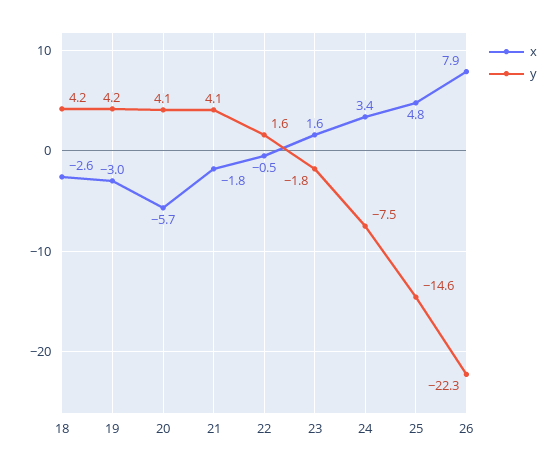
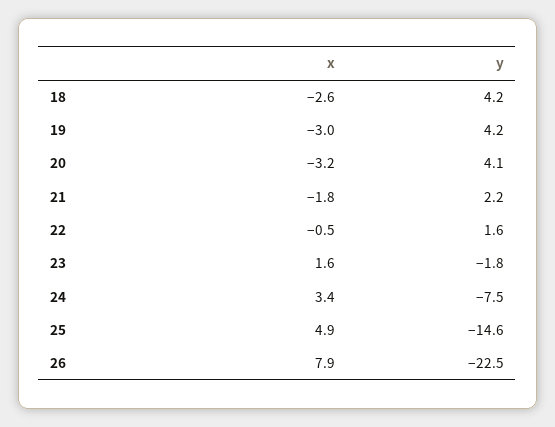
x, 20: -5.7 -> -3.2
y, 21: 4.1 -> 2.2
x, 25: 4.8 -> 4.9
y, 26: -22.3 -> -22.5

